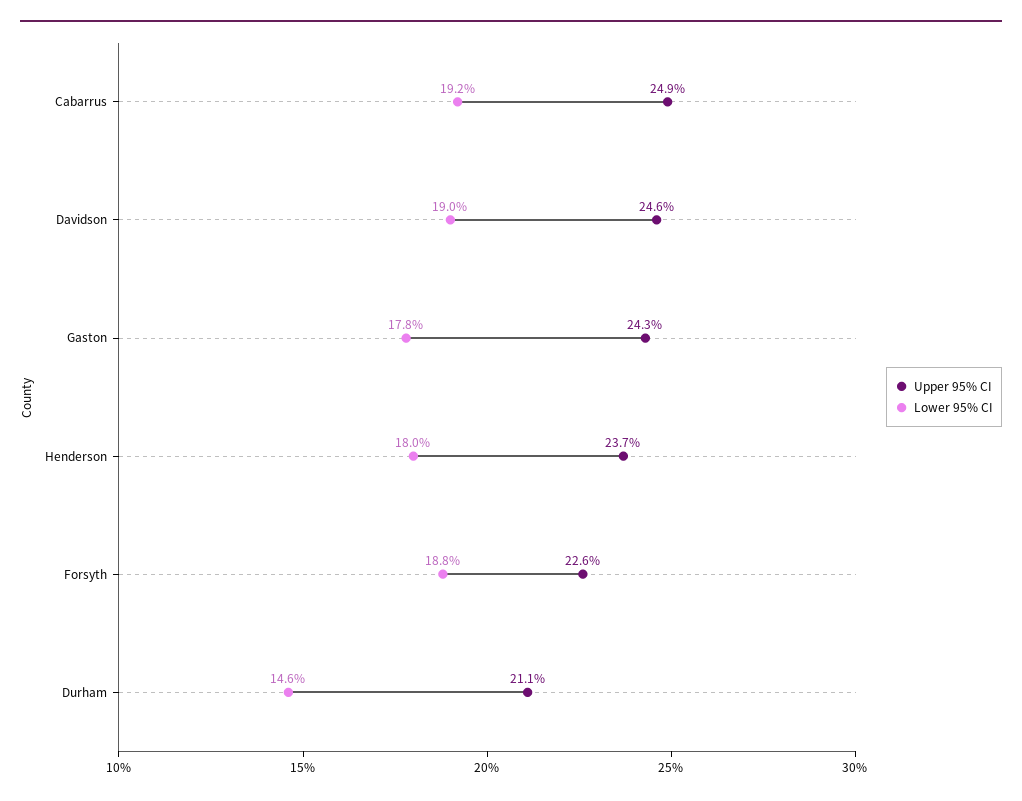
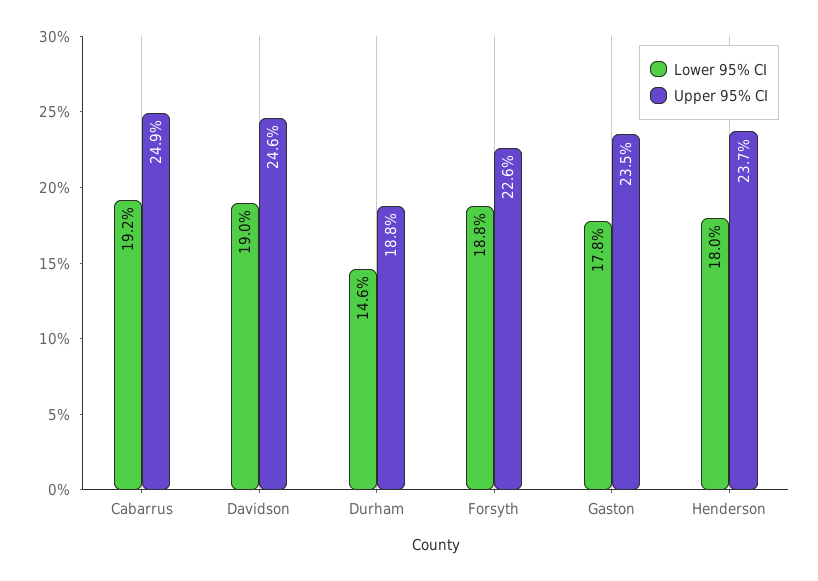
Upper 95% CI, Gaston: 24.3 -> 23.5
Upper 95% CI, Durham: 21.1 -> 18.8

